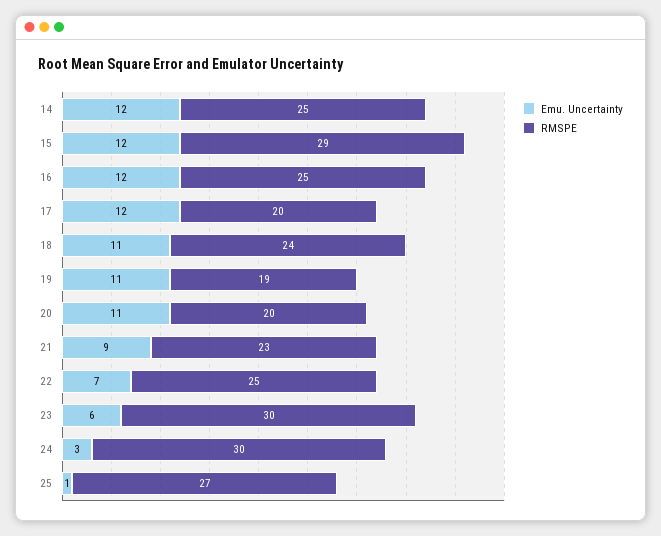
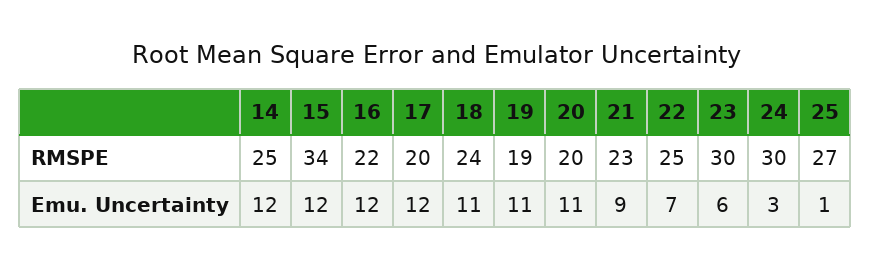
RMSPE, 15: 29 -> 34
RMSPE, 16: 25 -> 22

